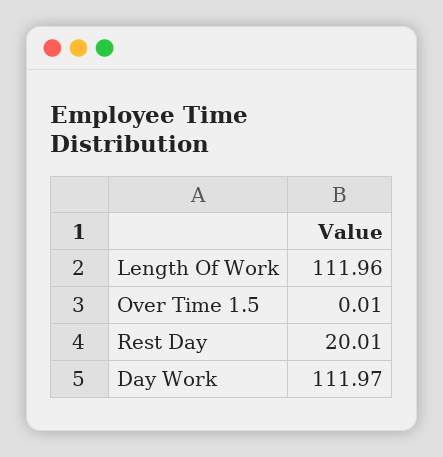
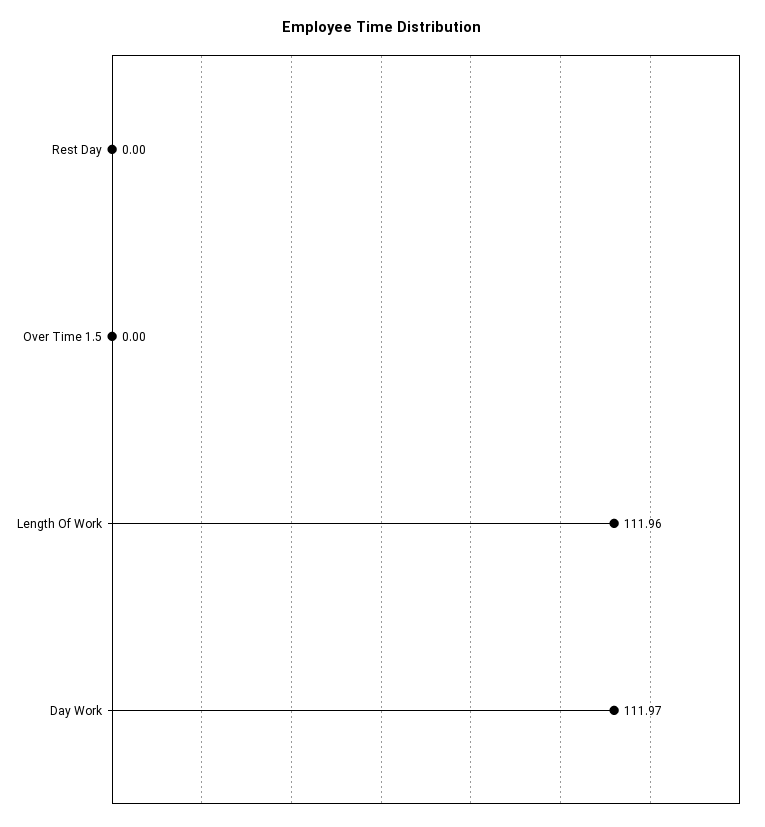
Over Time 1.5: 0.01 -> 0
Rest Day: 20.01 -> 0

